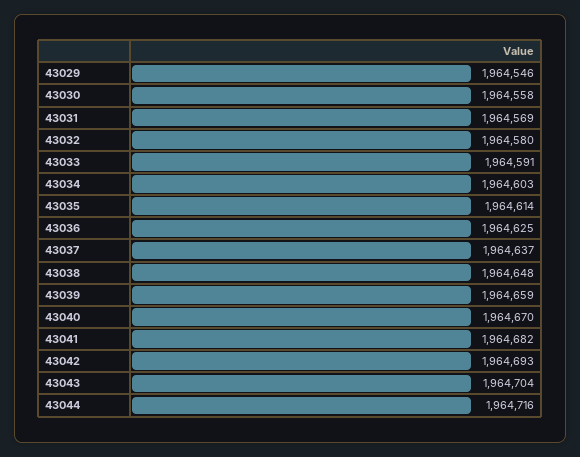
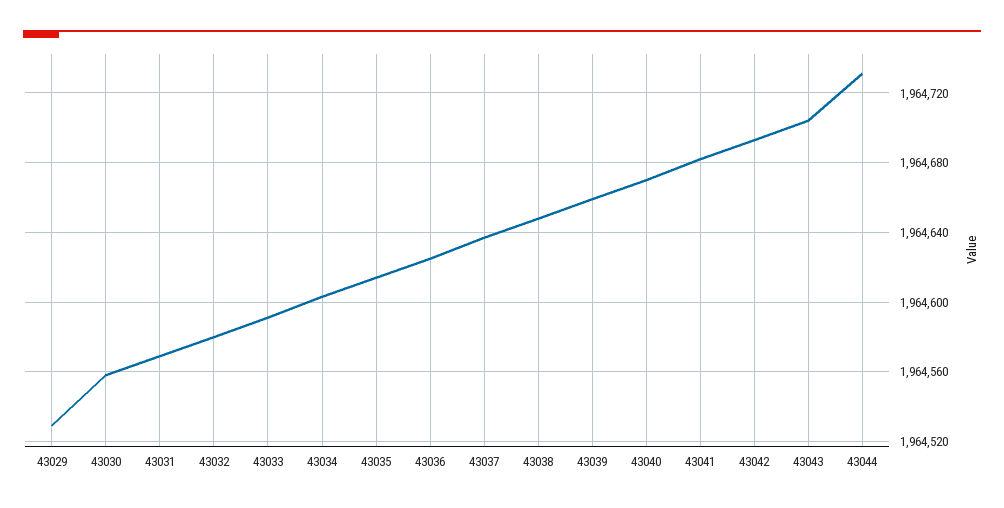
43029: 1964546 -> 1964530
43044: 1964716 -> 1964730

